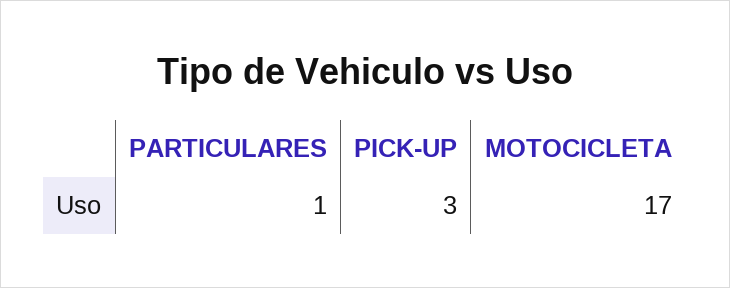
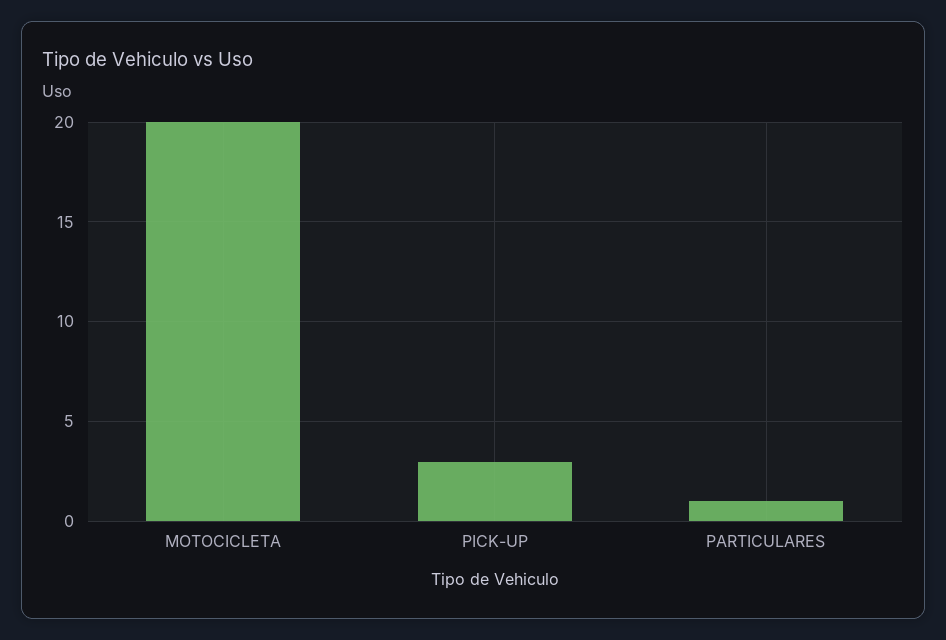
MOTOCICLETA: 17 -> 20

